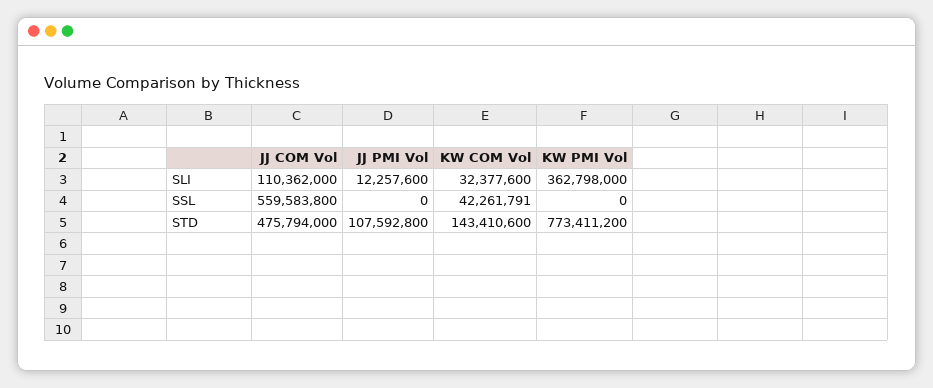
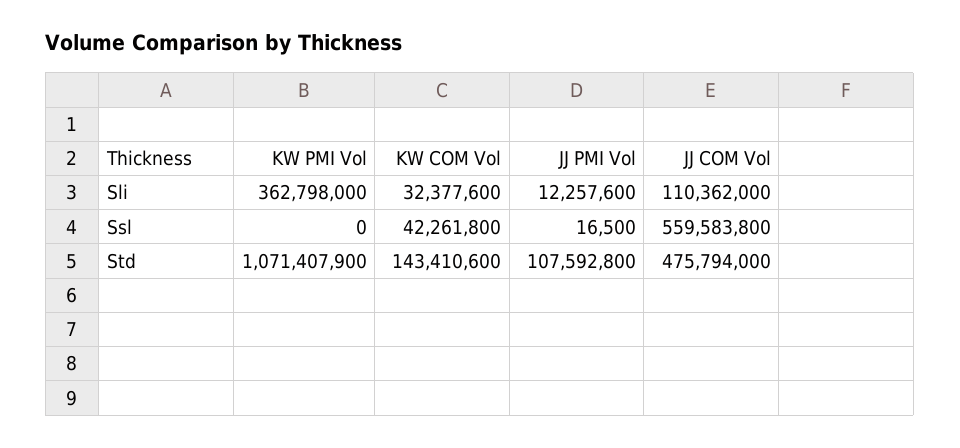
JJ PMI Vol, SSL: 0 -> 16500
KW COM Vol, SSL: 42261791 -> 42261800
KW PMI Vol, STD: 773411200 -> 1071407900

